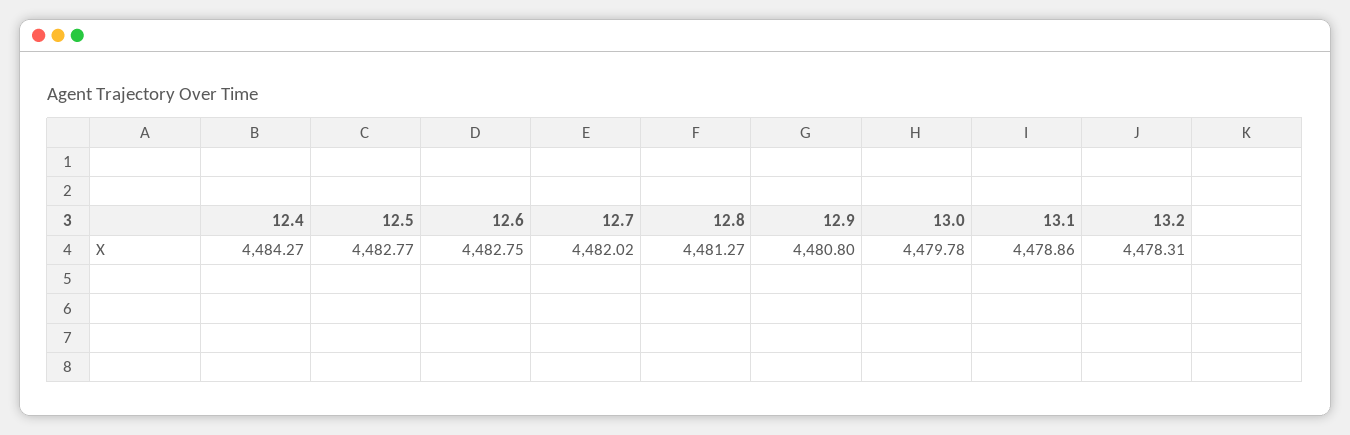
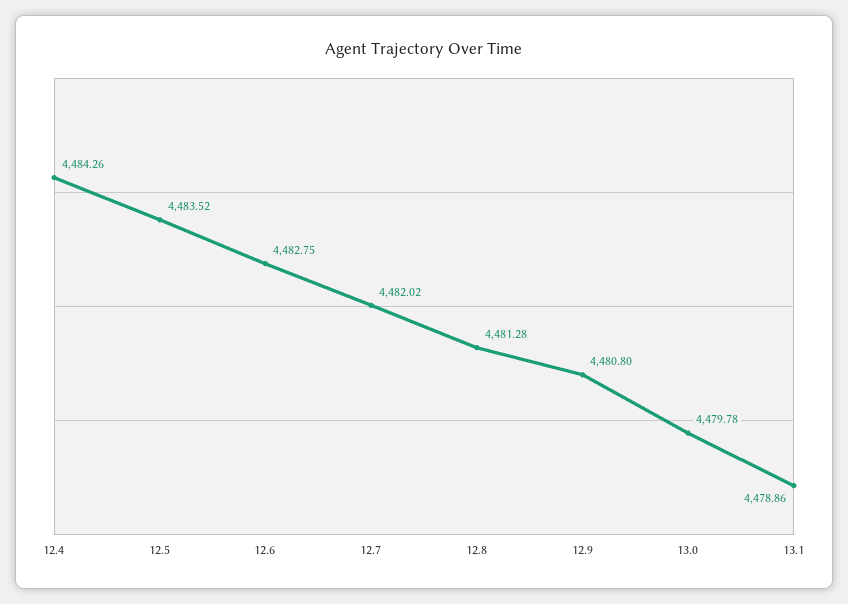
12.4: 4484.27 -> 4484.26
12.5: 4482.77 -> 4483.52
12.8: 4481.27 -> 4481.28
13.2: 4478.31 -> none

